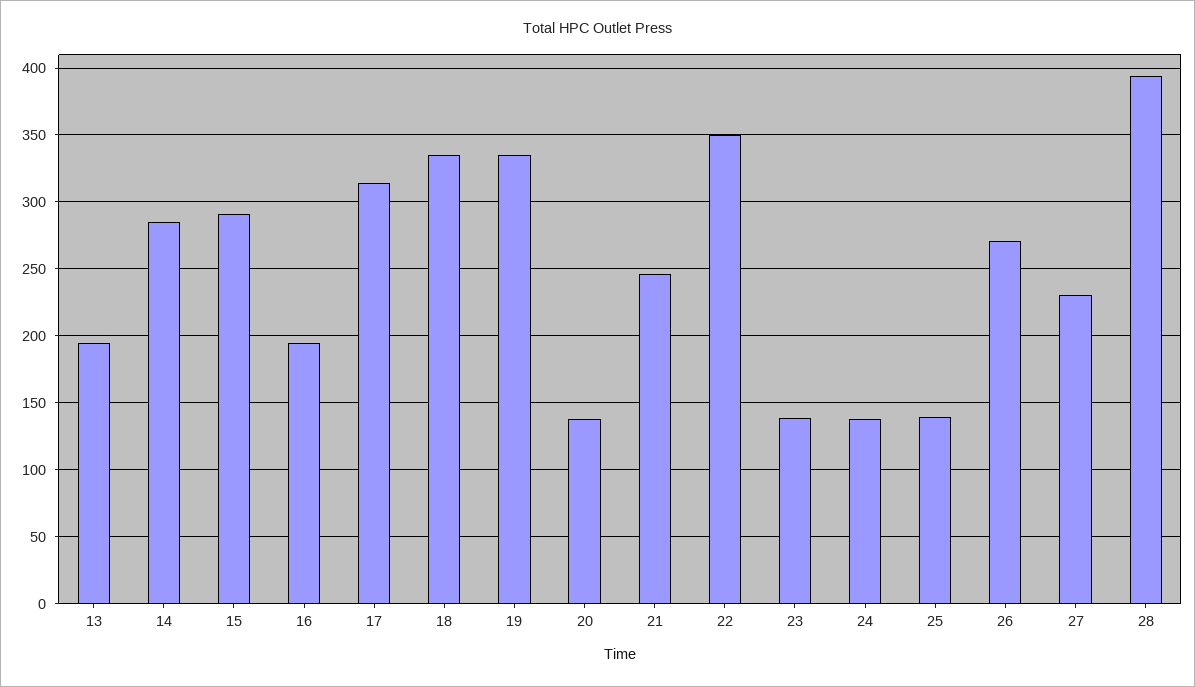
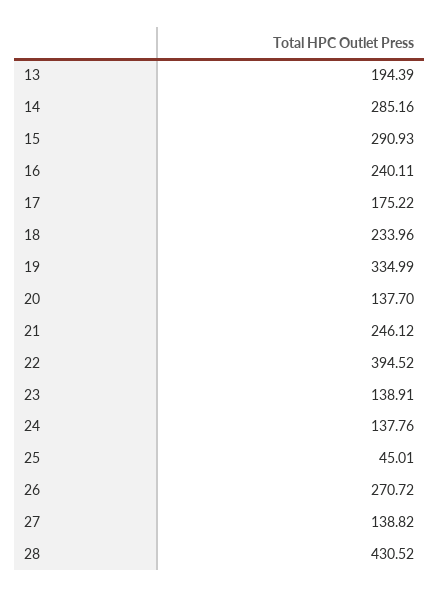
16: 195 -> 240.11
17: 315 -> 175.22
18: 335 -> 233.96
22: 350 -> 394.52
25: 140 -> 45.01
27: 230 -> 138.82
28: 395 -> 430.52

